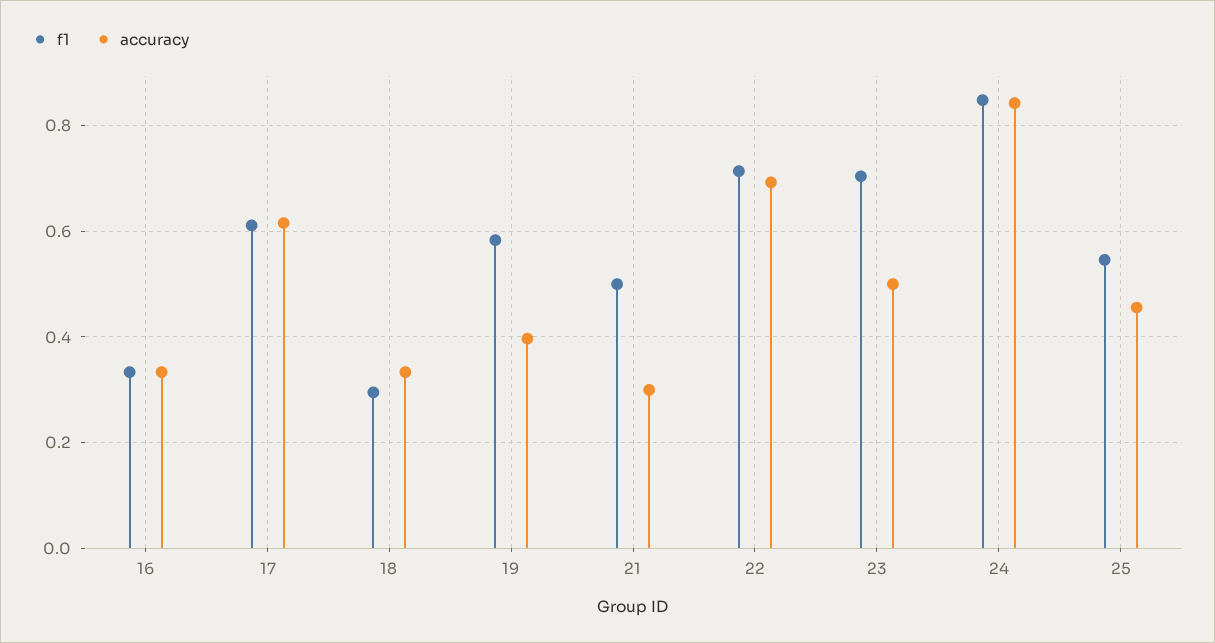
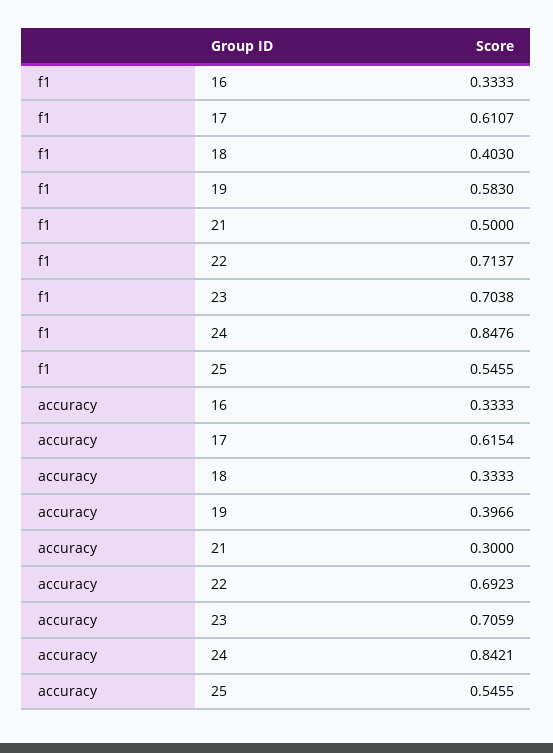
f1, 18: 0.3 -> 0.403
accuracy, 23: 0.5 -> 0.7059
accuracy, 25: 0.46 -> 0.5455

